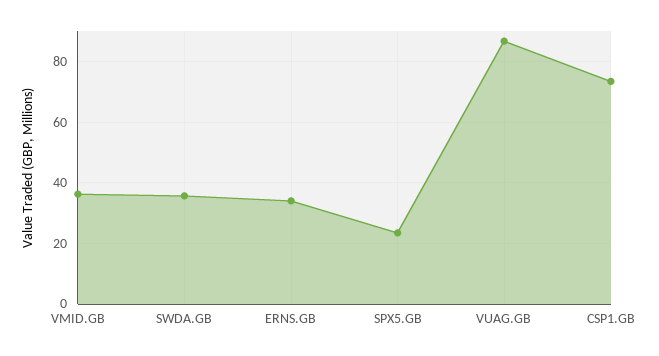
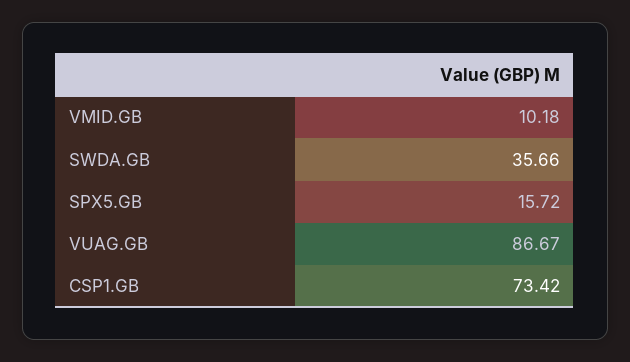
VMID.GB: 36 -> 10.18
ERNS.GB: 34 -> none
SPX5.GB: 24 -> 15.72

